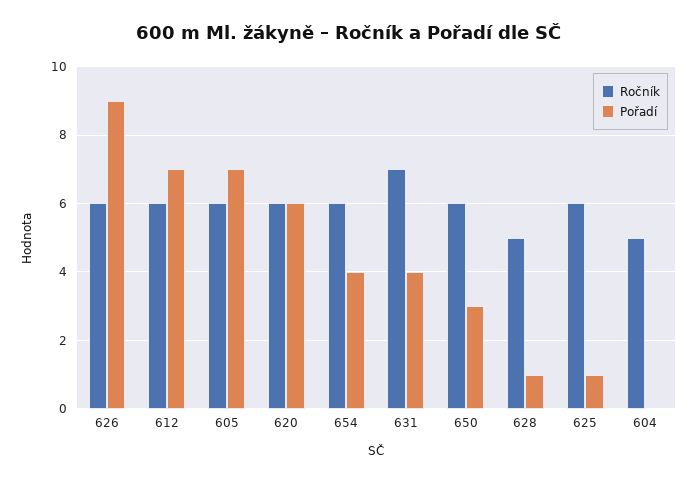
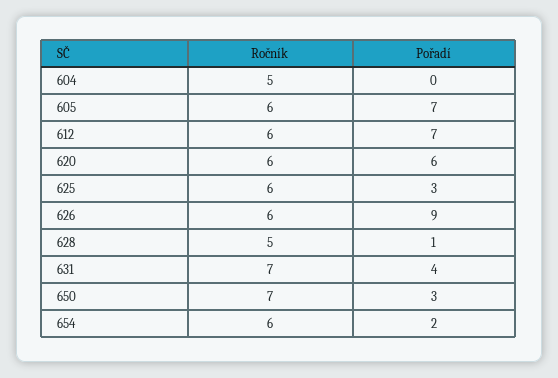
Pořadí, 654: 4 -> 2
Ročník, 650: 6 -> 7
Pořadí, 625: 1 -> 3

